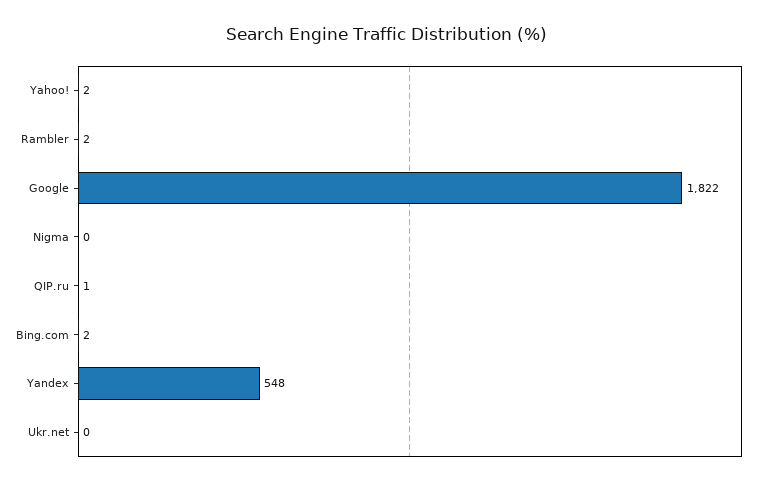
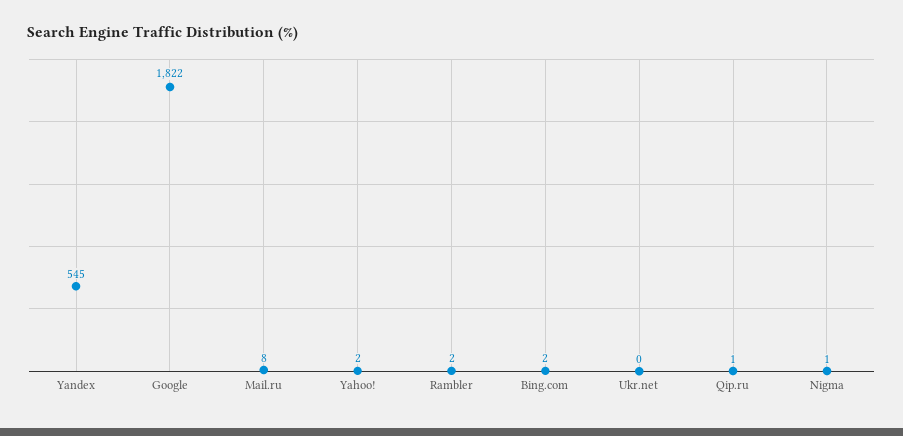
Nigma: 0 -> 1
Yandex: 548 -> 545
Mail.ru: none -> 8

